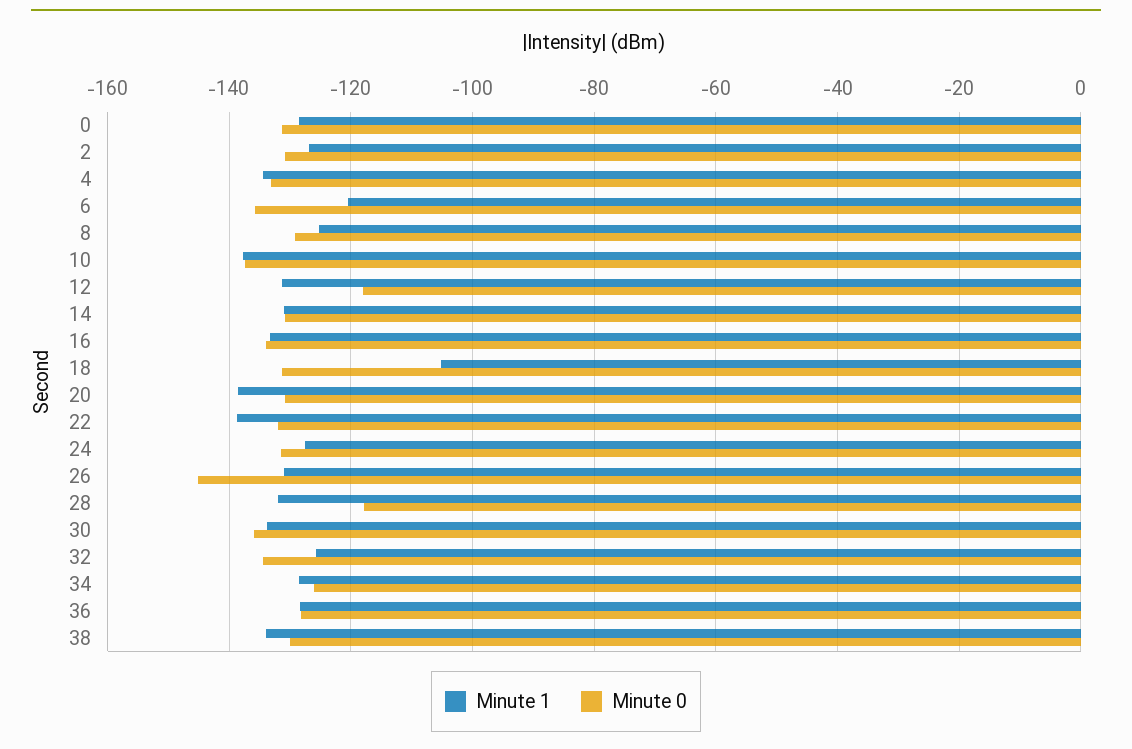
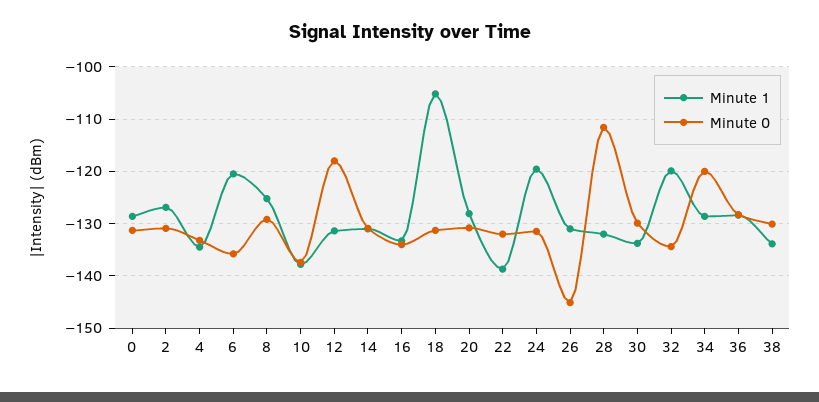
Minute 1, 20: -138 -> -128
Minute 1, 24: -128 -> -120
Minute 0, 28: -118 -> -112
Minute 0, 30: -136 -> -130
Minute 1, 32: -126 -> -120
Minute 0, 34: -126 -> -120

